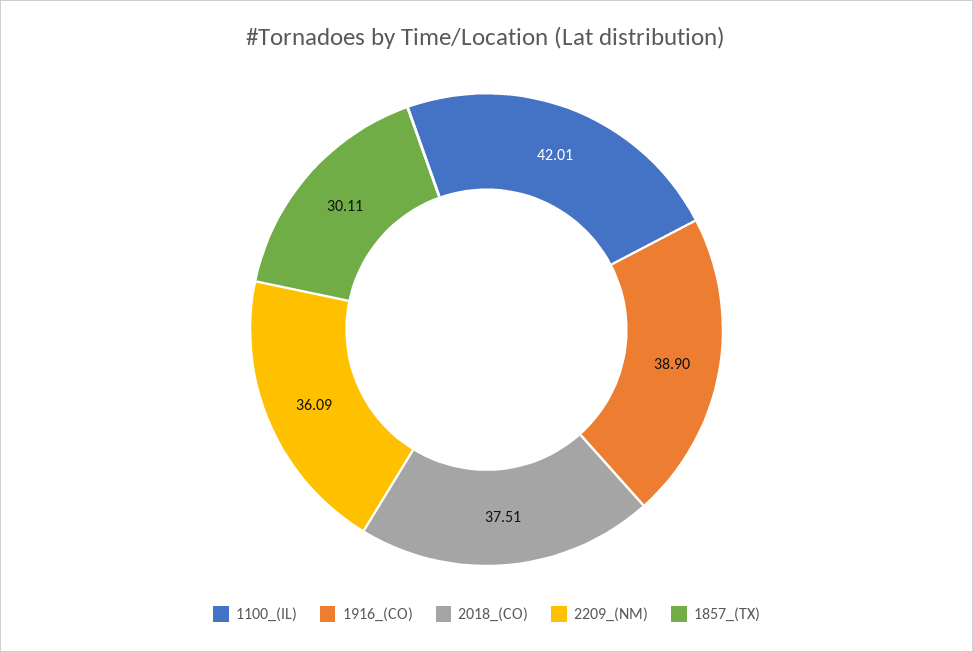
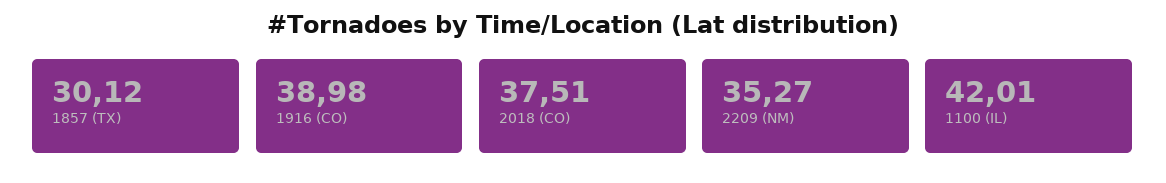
1916_(CO): 38.9 -> 38.98
2209_(NM): 36.09 -> 35.27
1857_(TX): 30.11 -> 30.12

